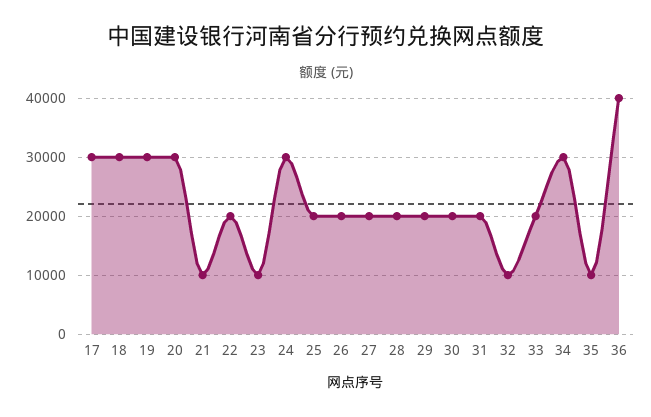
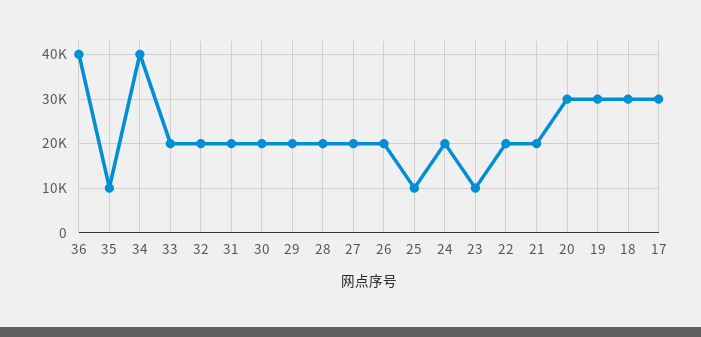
21: 10000 -> 20000
24: 30000 -> 20000
25: 20000 -> 10000
32: 10000 -> 20000
34: 30000 -> 40000

